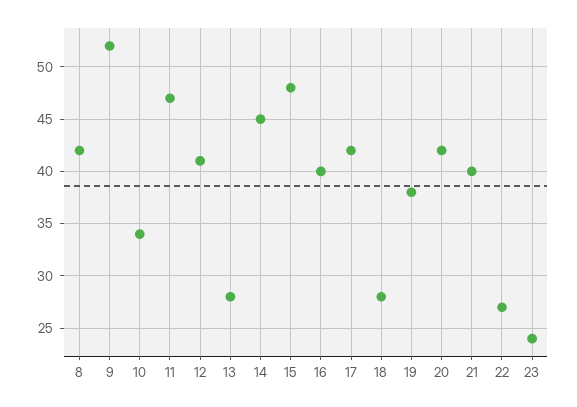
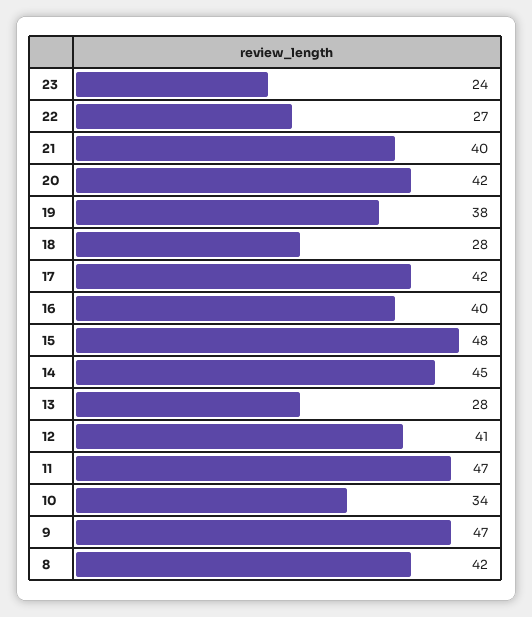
9: 52 -> 47

